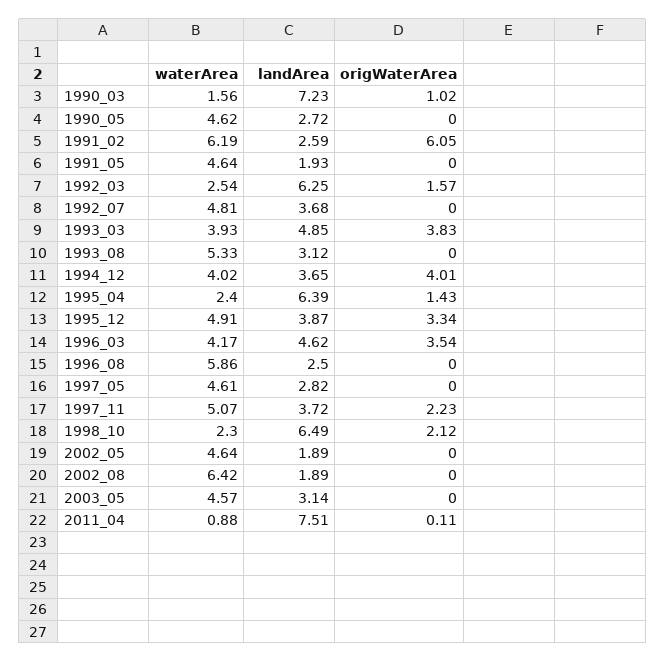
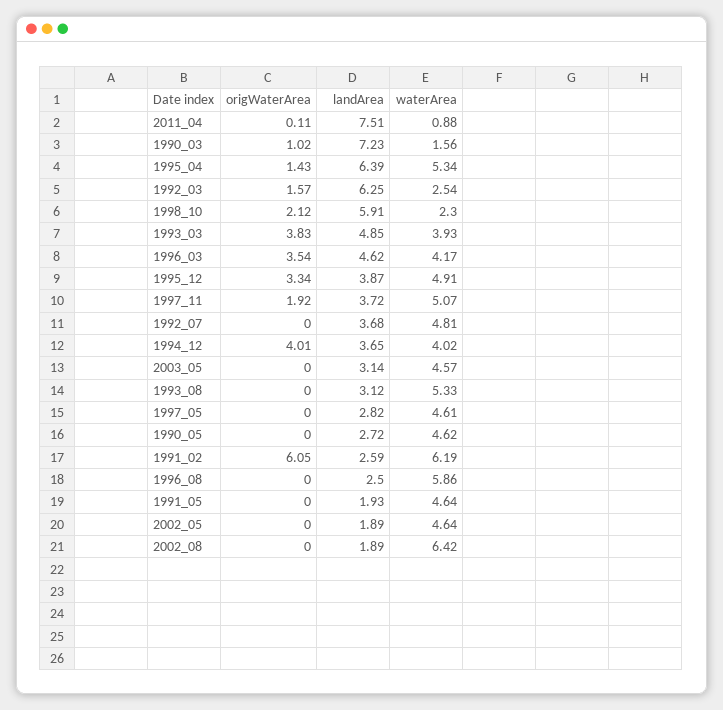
waterArea, 1995_04: 2.4 -> 5.34
origWaterArea, 1997_11: 2.23 -> 1.92
landArea, 1998_10: 6.49 -> 5.91

